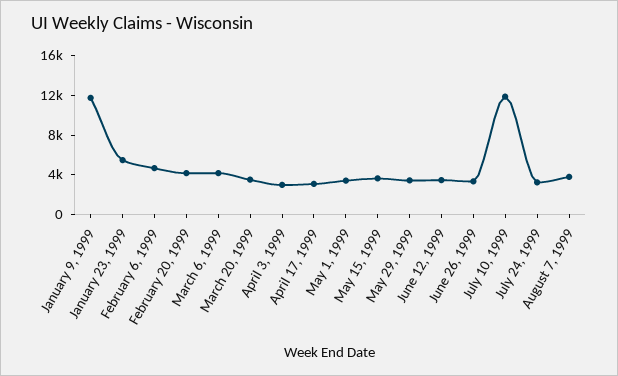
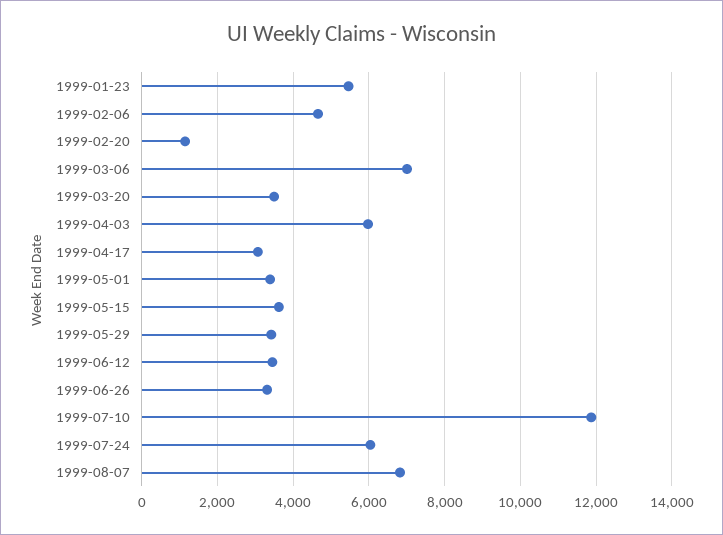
January 9, 1999: 12000 -> none
February 20, 1999: 4000 -> 1200
March 6, 1999: 4000 -> 7000
April 3, 1999: 3000 -> 6000
July 24, 1999: 3000 -> 6000
August 7, 1999: 4000 -> 6800

